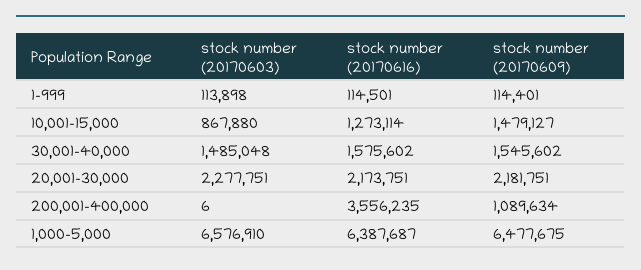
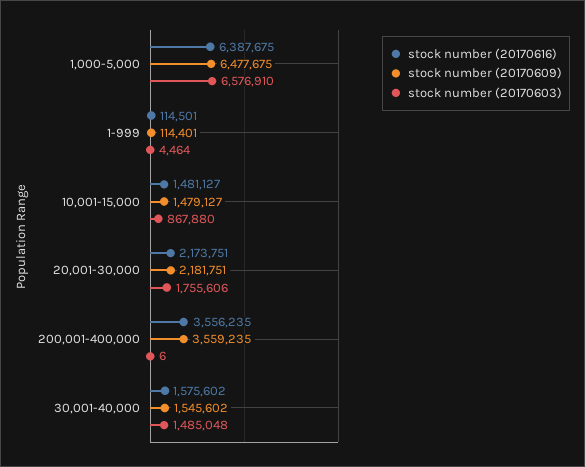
stock number (20170603), 1-999: 113898 -> 4464
stock number (20170616), 10,001-15,000: 1273114 -> 1481127
stock number (20170603), 20,001-30,000: 2277751 -> 1755606
stock number (20170609), 200,001-400,000: 1089634 -> 3559235
stock number (20170616), 1,000-5,000: 6387687 -> 6387675

